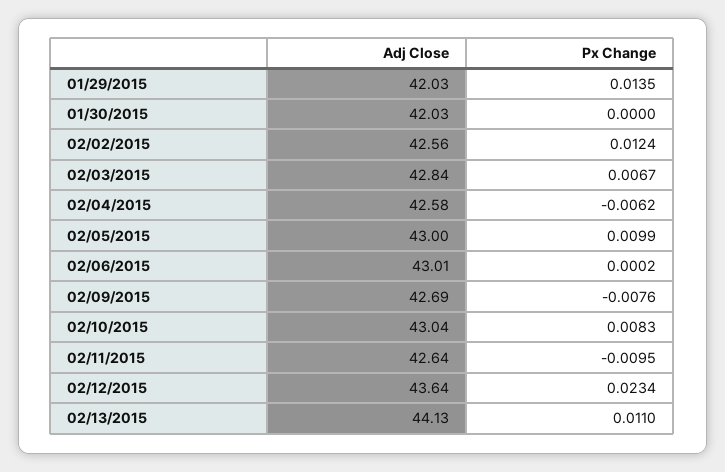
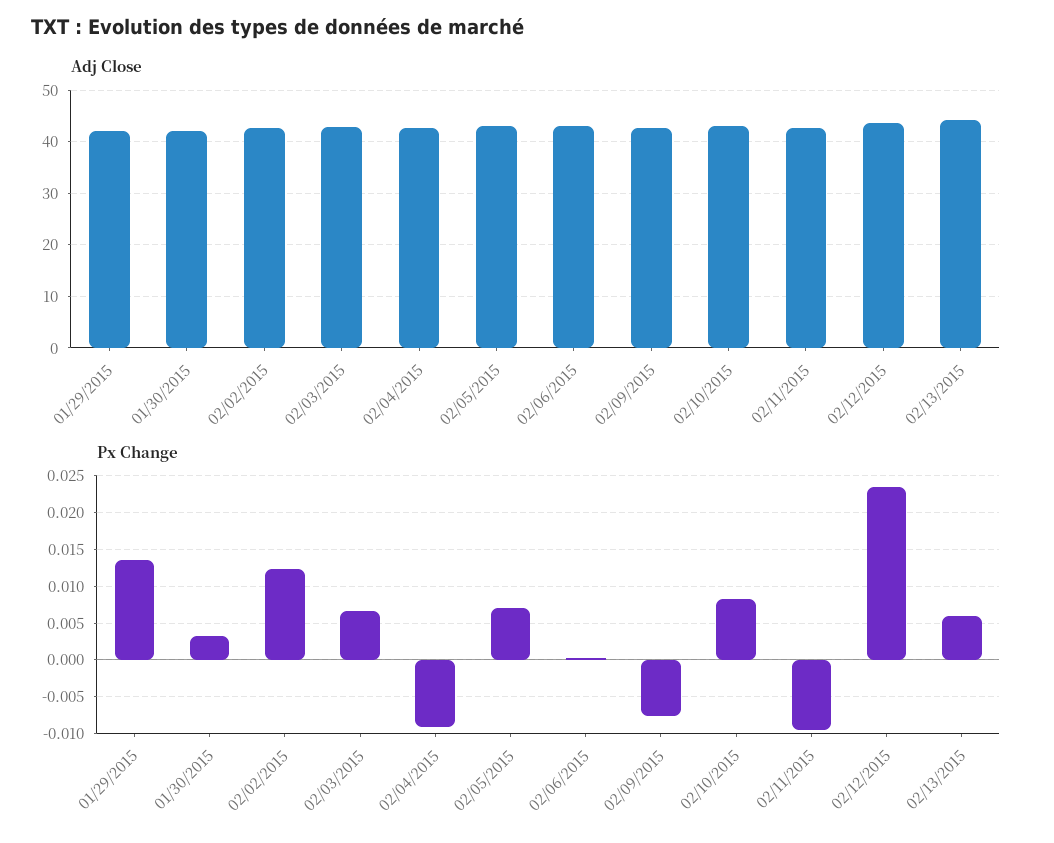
Px Change, 01/30/2015: 0 -> 0.003
Px Change, 02/04/2015: -0.0062 -> -0.009
Px Change, 02/05/2015: 0.0099 -> 0.007
Px Change, 02/13/2015: 0.011 -> 0.006

